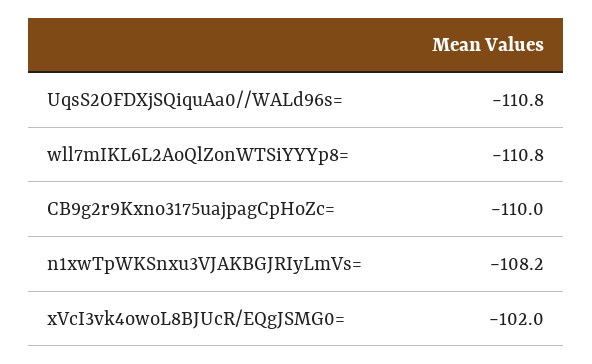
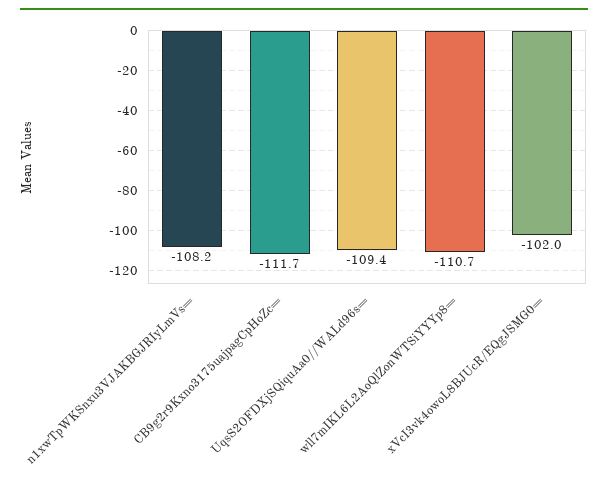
UqsS2OFDXjSQiquAa0//WALd96s=: -110.8 -> -109.4
wll7mIKL6L2AoQlZonWTSiYYYp8=: -110.8 -> -110.7
CB9g2r9Kxno3175uajpagCpHoZc=: -110 -> -111.7

